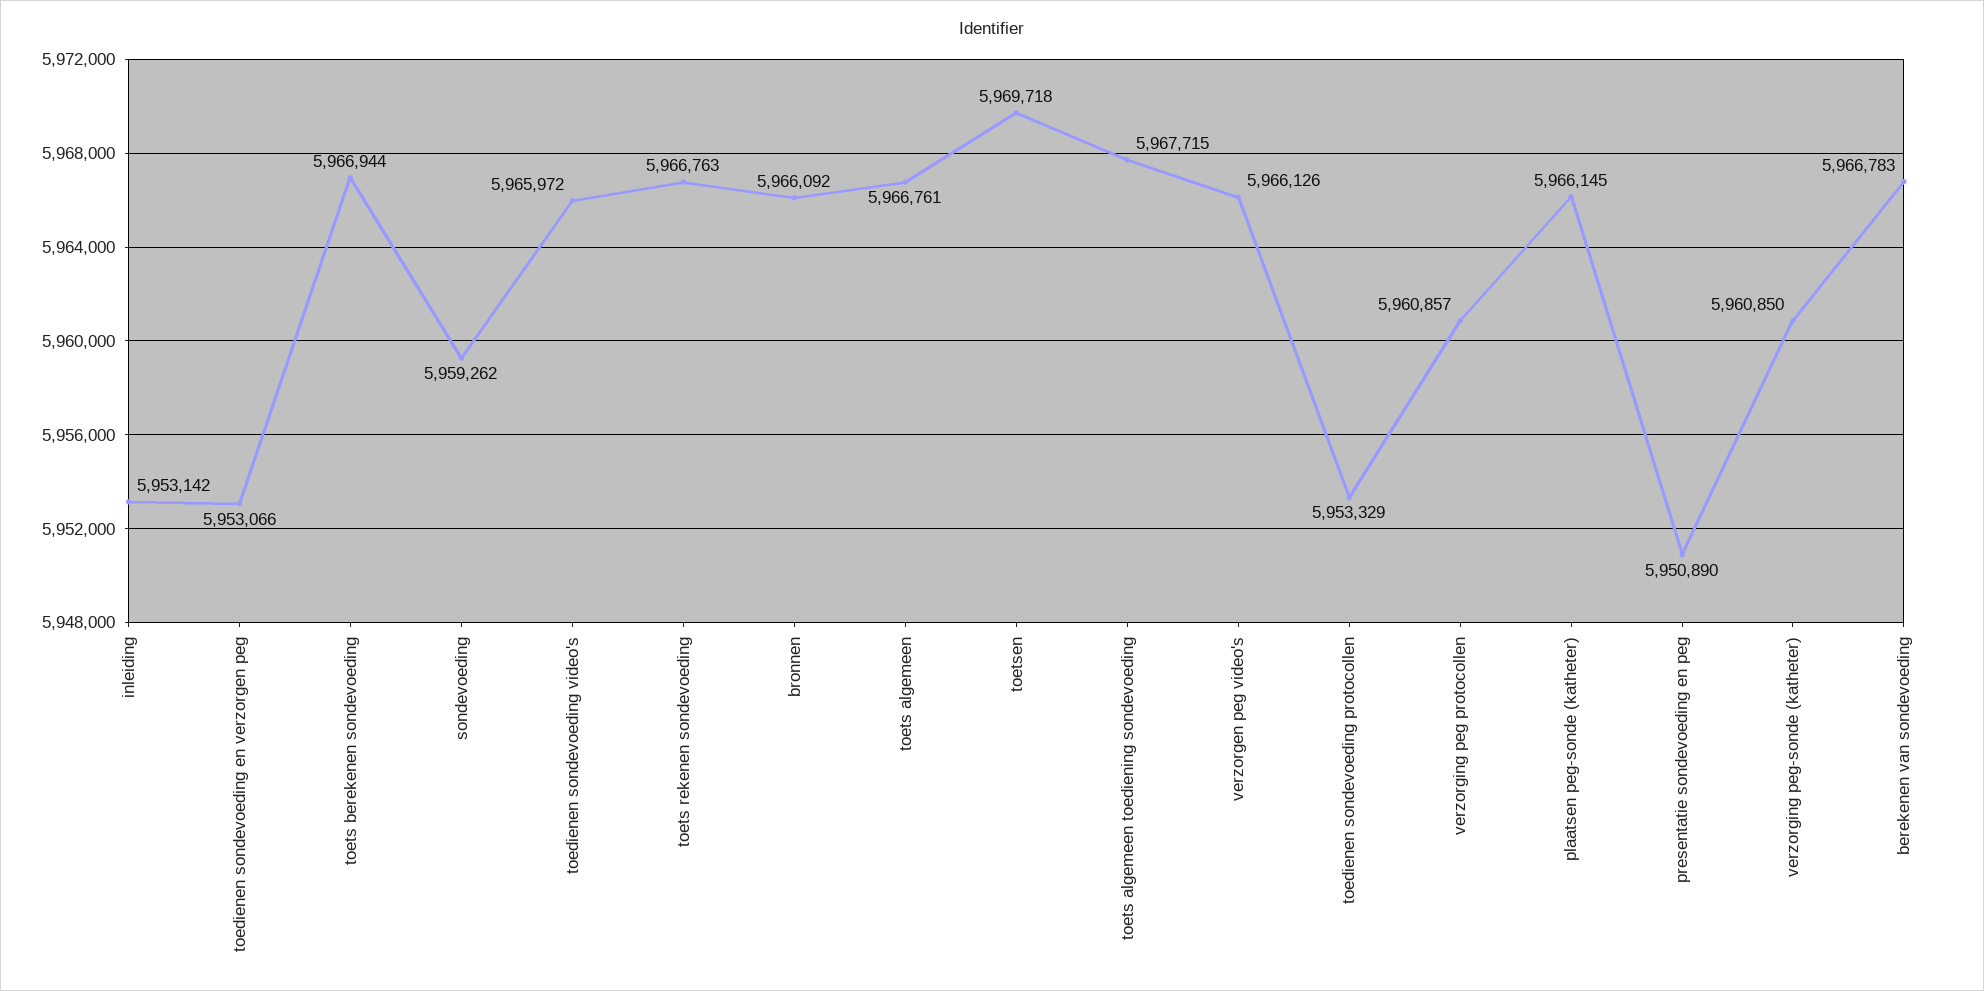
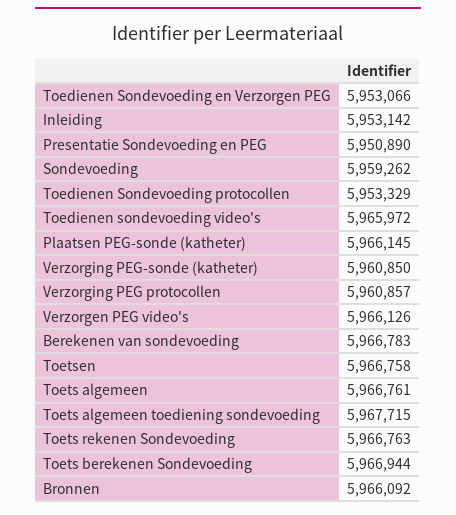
toetsen: 5969718 -> 5966758

